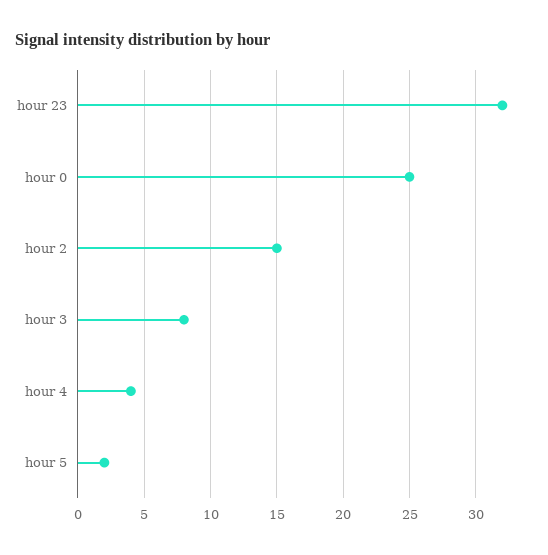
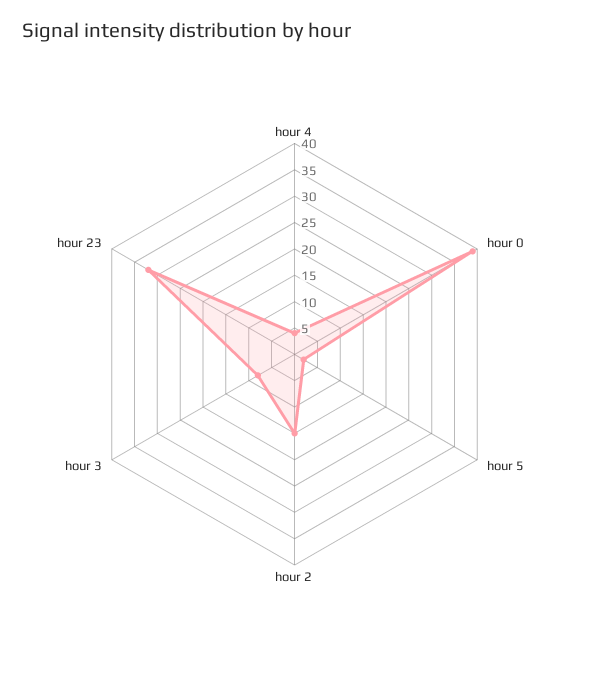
hour 0: 25 -> 40

